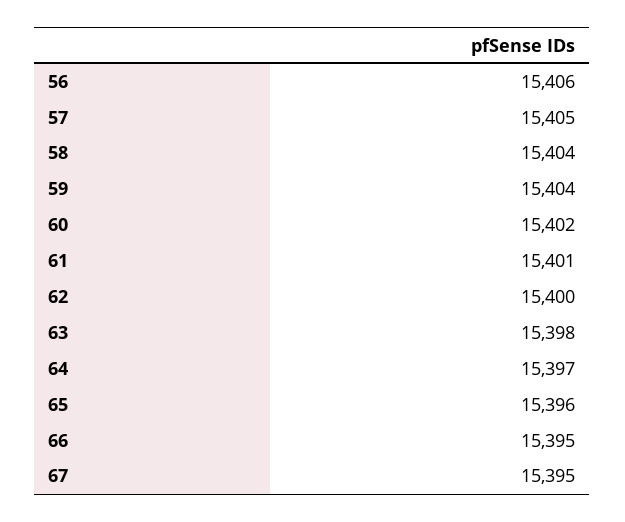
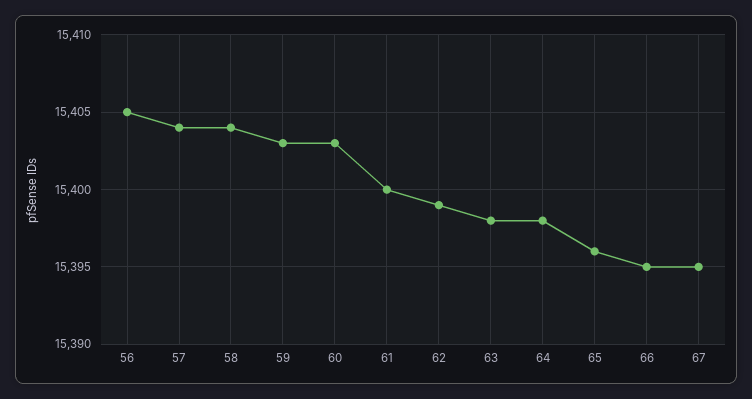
56: 15406 -> 15405
57: 15405 -> 15404
59: 15404 -> 15403
60: 15402 -> 15403
61: 15401 -> 15400
62: 15400 -> 15399
64: 15397 -> 15398

